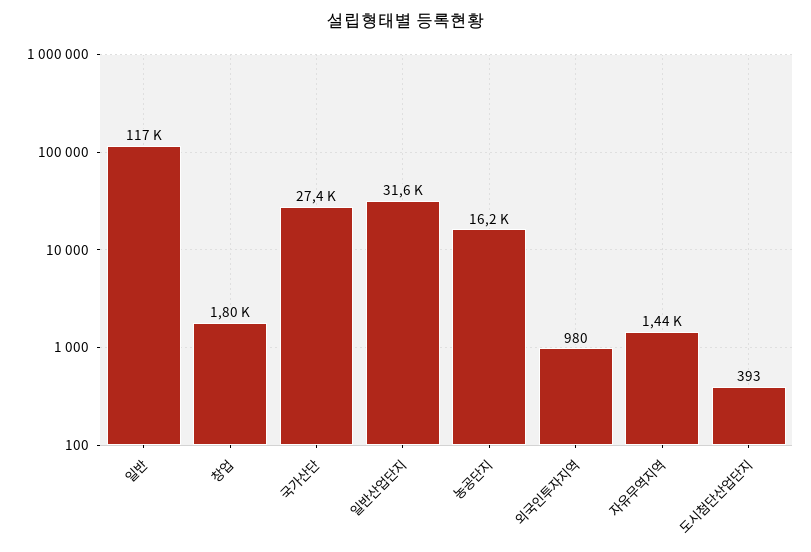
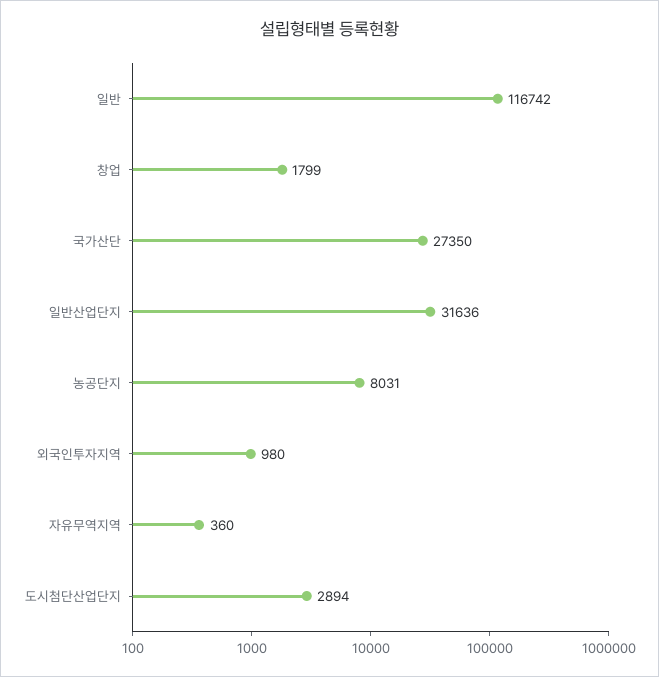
농공단지: 16200 -> 8031
자유무역지역: 1440 -> 360
도시첨단산업단지: 393 -> 2894

